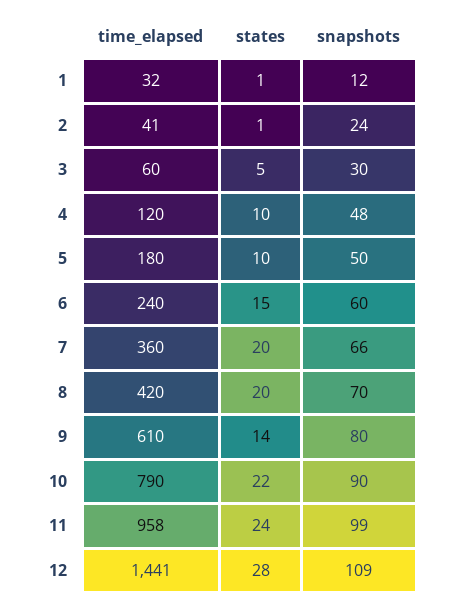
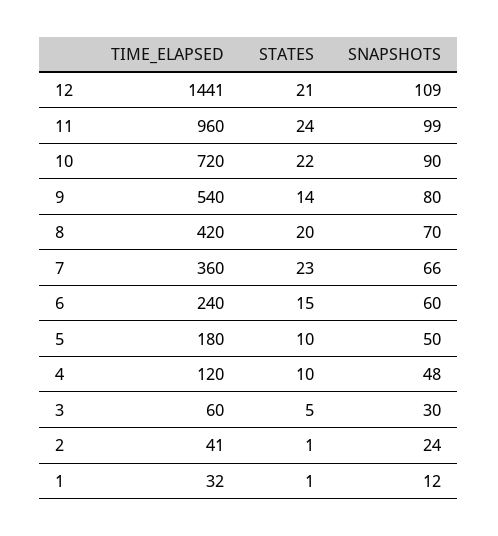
states, 7: 20 -> 23
time_elapsed, 9: 610 -> 540
time_elapsed, 10: 790 -> 720
time_elapsed, 11: 958 -> 960
states, 12: 28 -> 21

